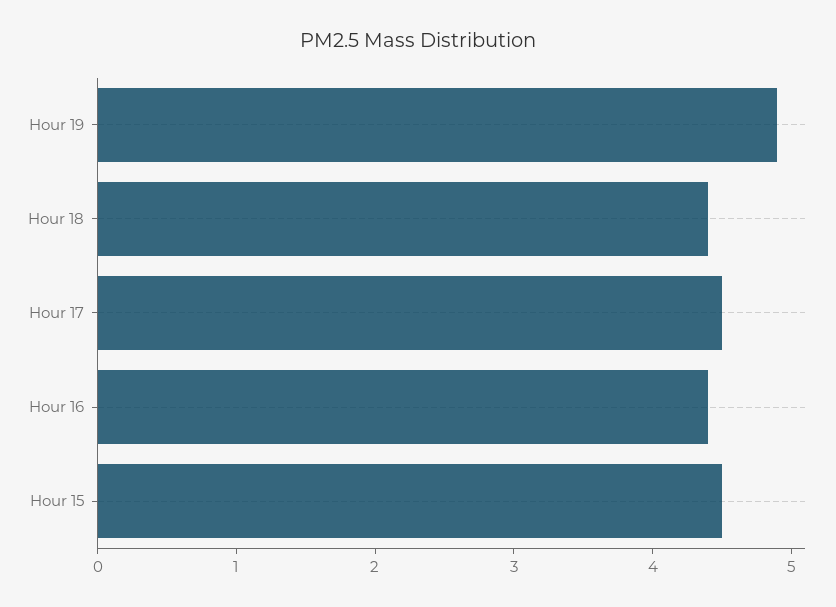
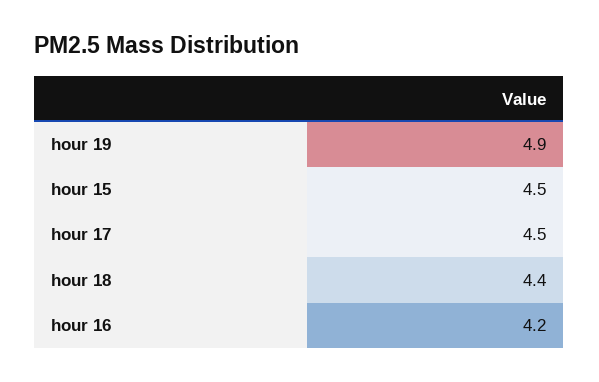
Hour 16: 4.4 -> 4.2

